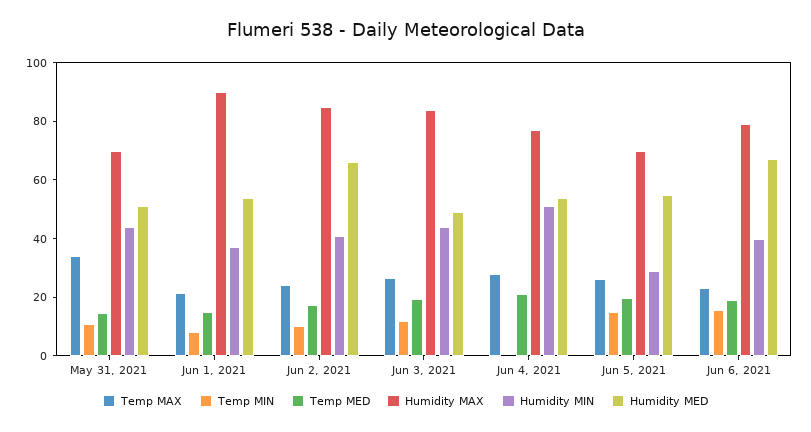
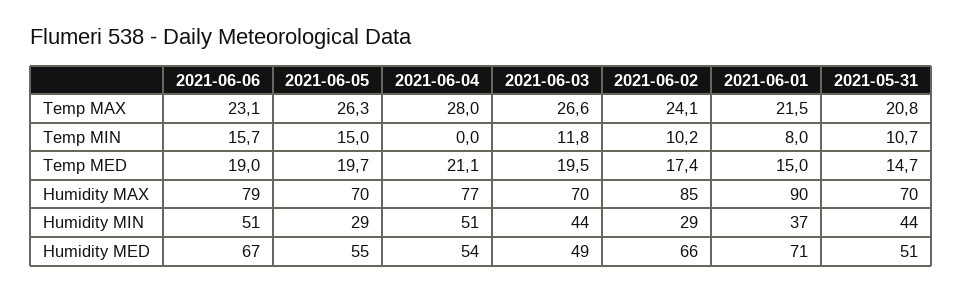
Temp MAX, May 31, 2021: 35 -> 20.8
Humidity MED, Jun 1, 2021: 55 -> 71
Humidity MIN, Jun 2, 2021: 40 -> 29
Humidity MAX, Jun 3, 2021: 85 -> 70
Humidity MIN, Jun 6, 2021: 40 -> 51

